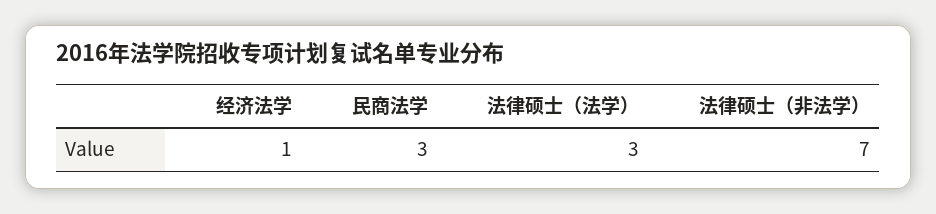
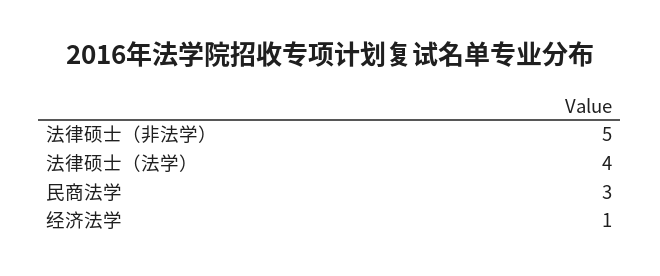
法律硕士（法学）: 3 -> 4
法律硕士（非法学）: 7 -> 5

